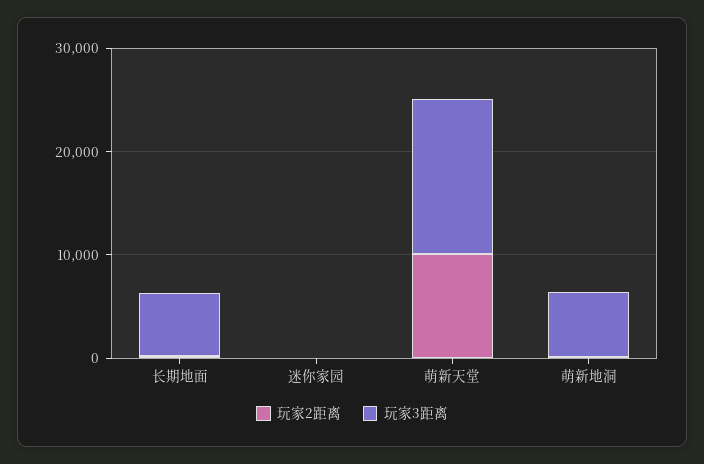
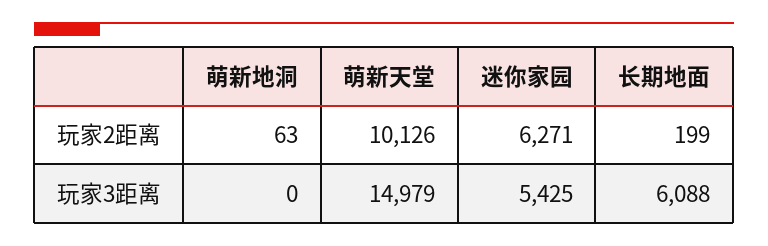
玩家2距离, 迷你家园: 0 -> 6271
玩家3距离, 迷你家园: 0 -> 5425
玩家3距离, 萌新地洞: 6000 -> 0

